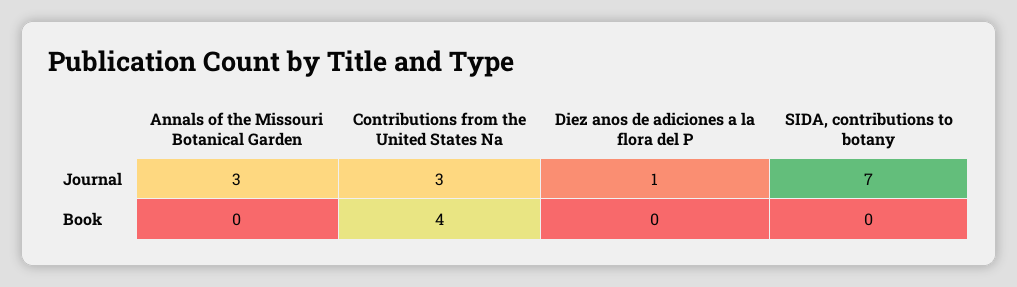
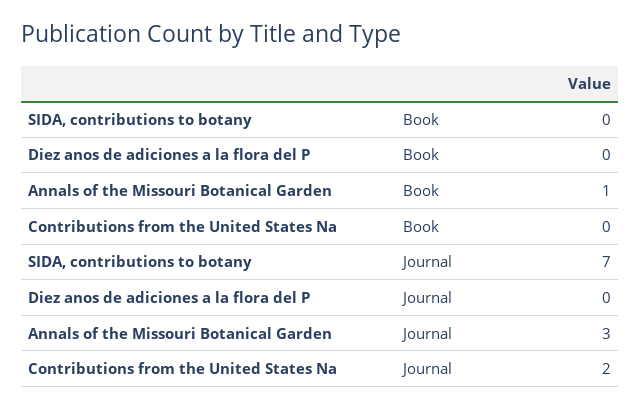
Contributions from the United States Na, Journal: 3 -> 2
Diez anos de adiciones a la flora del P, Journal: 1 -> 0
Annals of the Missouri Botanical Garden, Book: 0 -> 1
Contributions from the United States Na, Book: 4 -> 0

